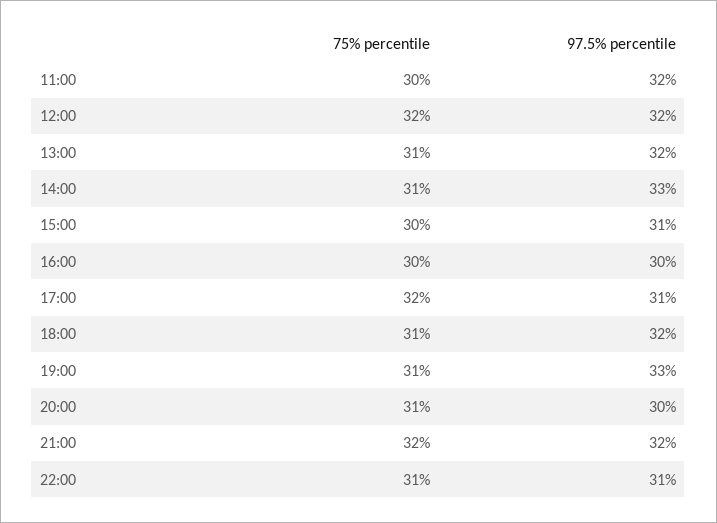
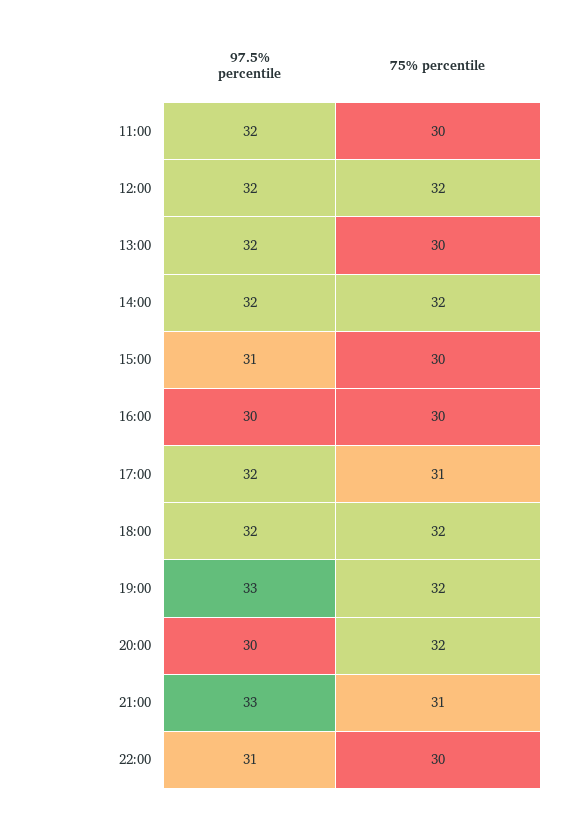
75% percentile, 13:00: 31 -> 30
75% percentile, 14:00: 31 -> 32
97.5% percentile, 14:00: 33 -> 32
75% percentile, 17:00: 32 -> 31
97.5% percentile, 17:00: 31 -> 32
75% percentile, 18:00: 31 -> 32
75% percentile, 19:00: 31 -> 32
75% percentile, 20:00: 31 -> 32
75% percentile, 21:00: 32 -> 31
97.5% percentile, 21:00: 32 -> 33
75% percentile, 22:00: 31 -> 30

